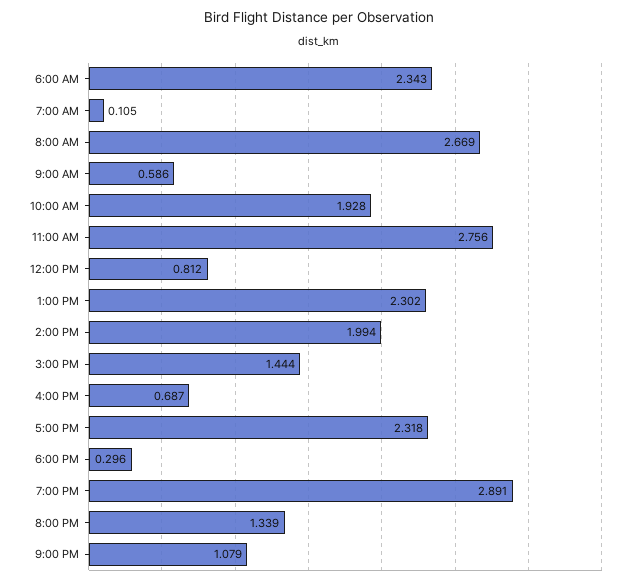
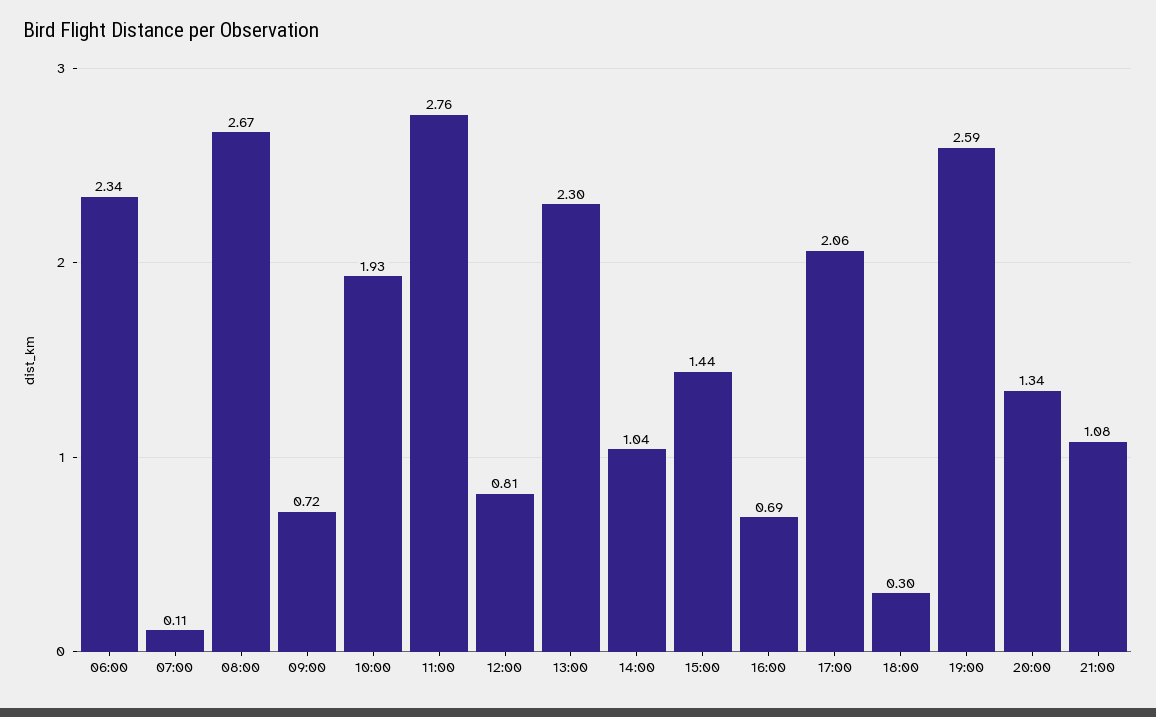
9:00 AM: 0.586 -> 0.72
2:00 PM: 1.994 -> 1.04
5:00 PM: 2.318 -> 2.06
7:00 PM: 2.891 -> 2.59

